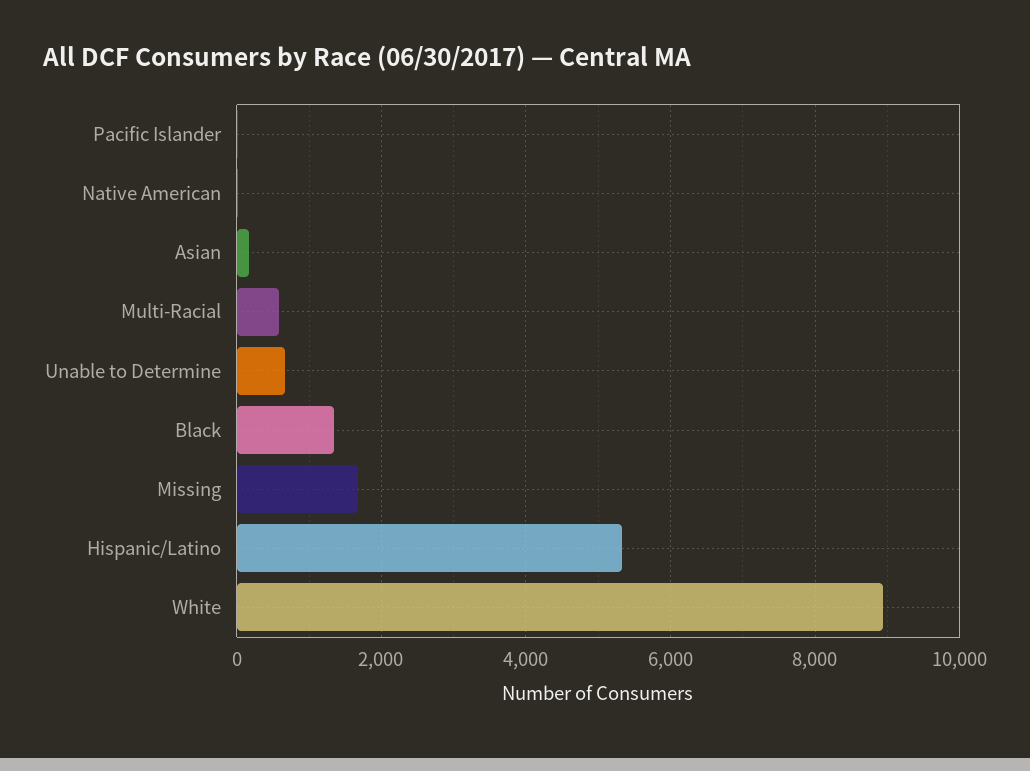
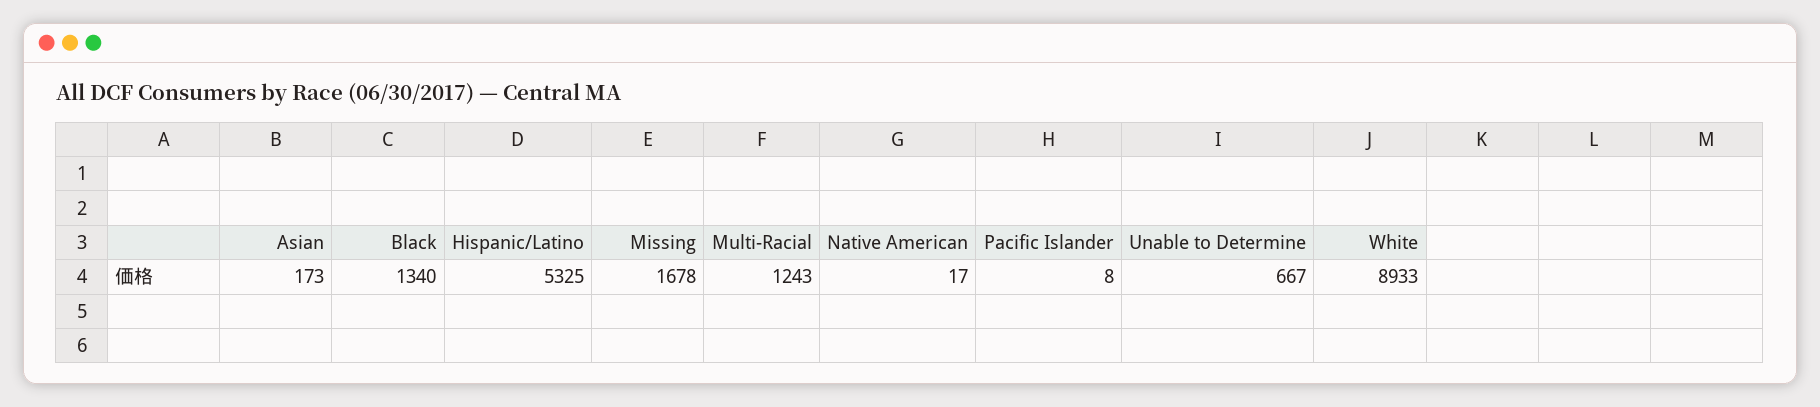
Multi-Racial: 600 -> 1243

